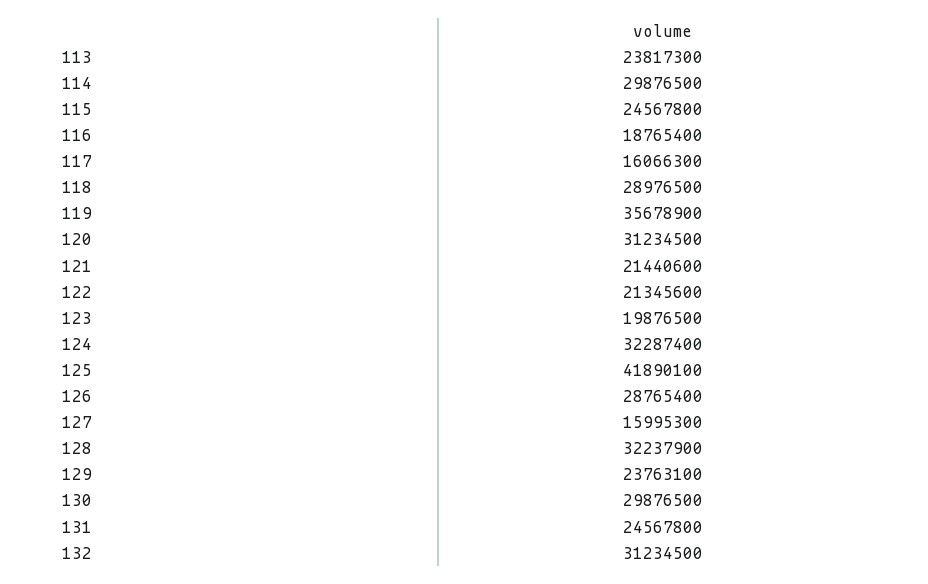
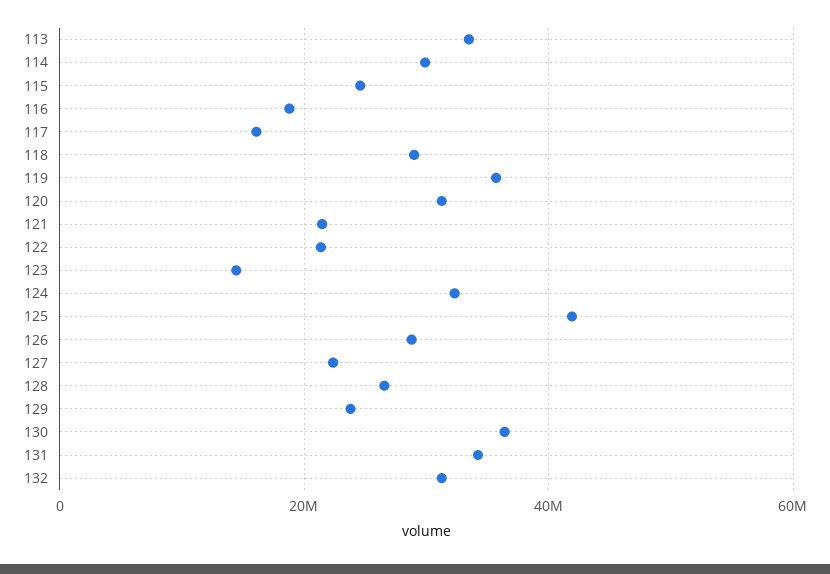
113: 23817300 -> 34000000
123: 19876500 -> 14000000
127: 15995300 -> 22000000
128: 32237900 -> 26000000
130: 29876500 -> 36000000
131: 24567800 -> 34000000

